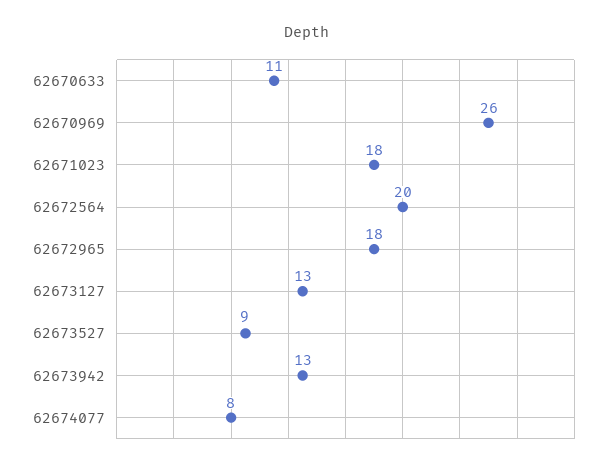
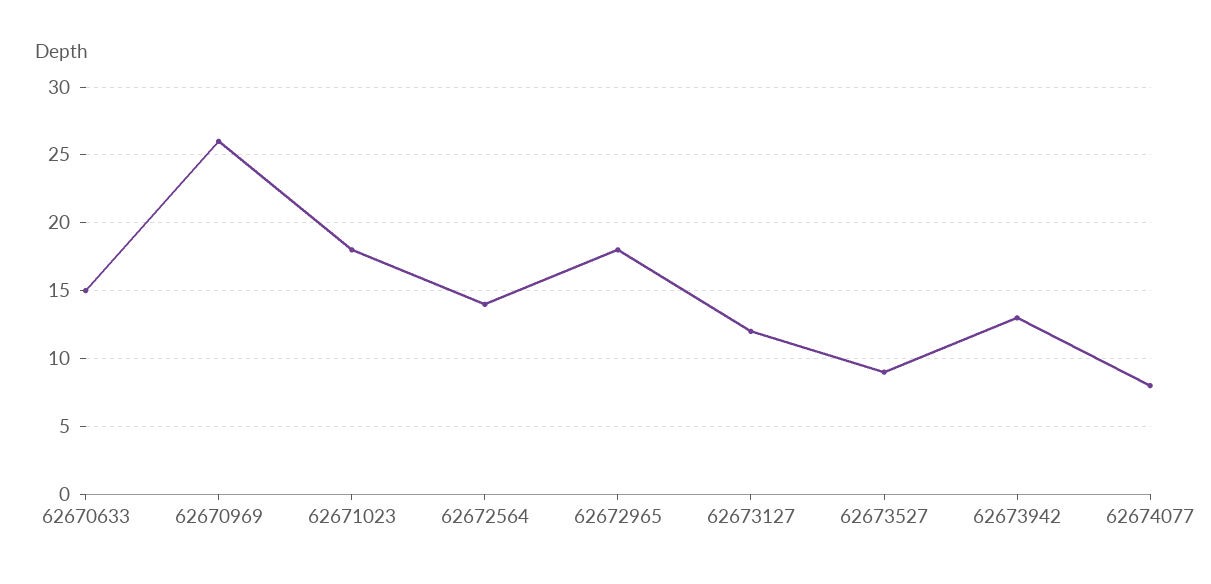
62670633: 11 -> 15
62672564: 20 -> 14
62673127: 13 -> 12

